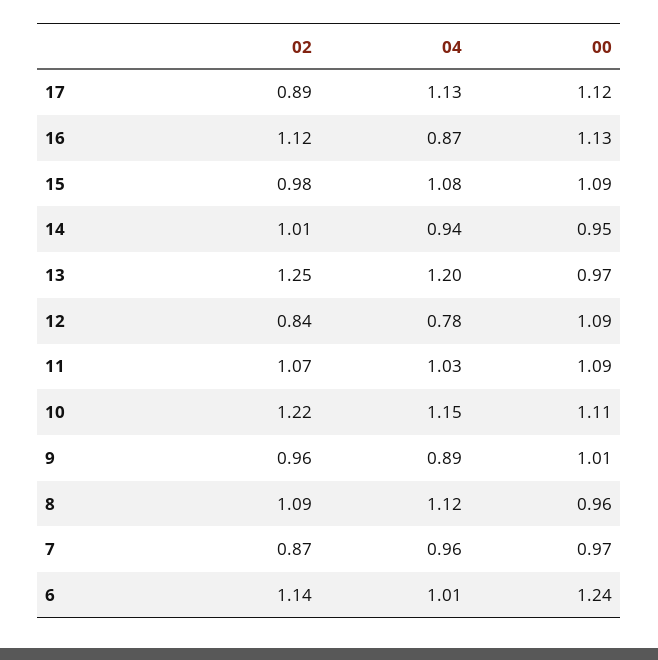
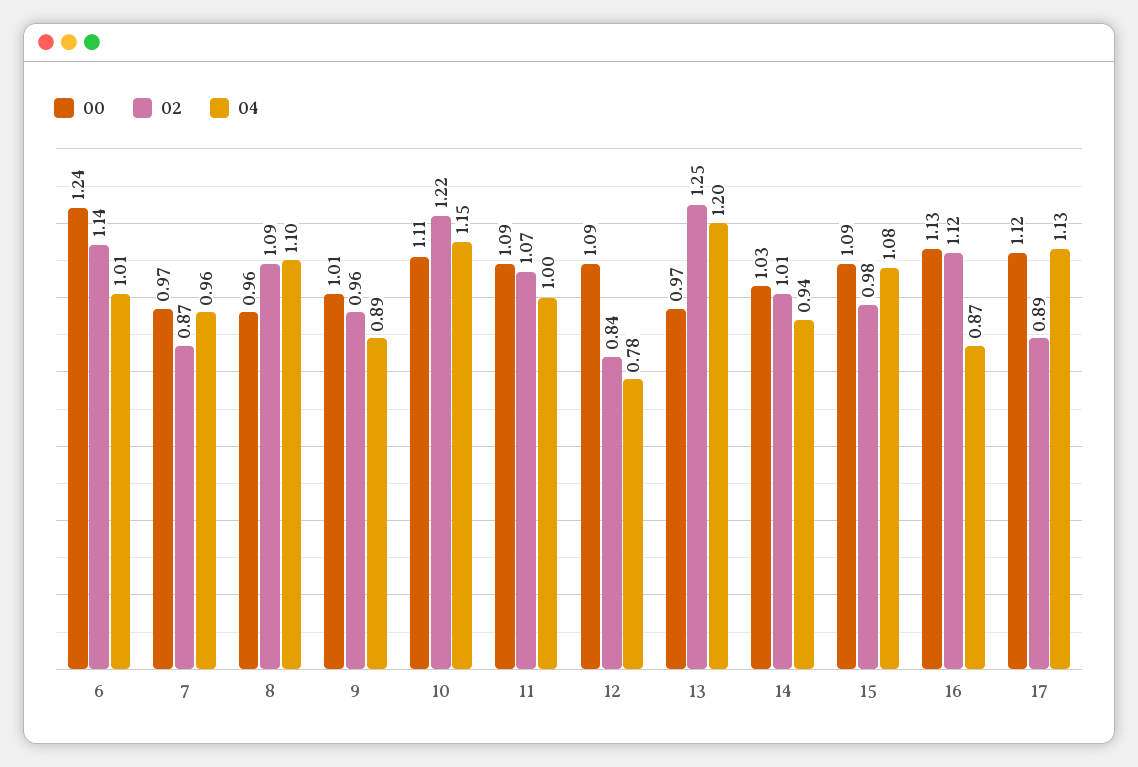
00, 14: 0.95 -> 1.03
04, 11: 1.03 -> 1
04, 8: 1.12 -> 1.1

